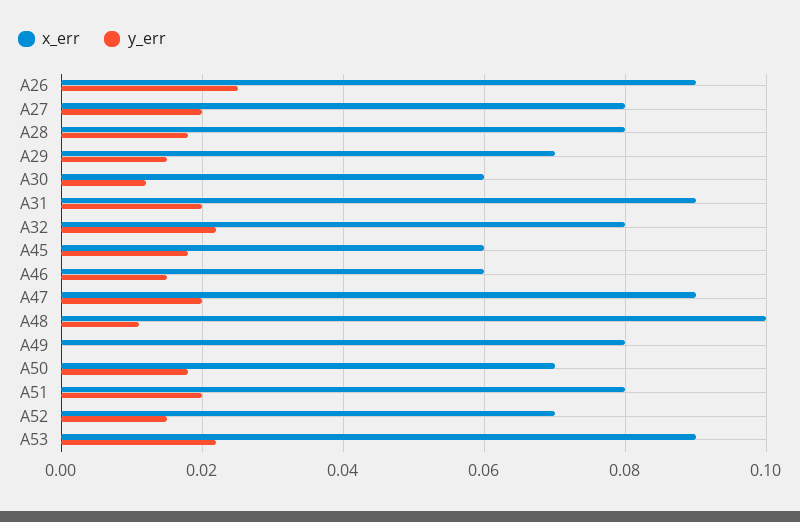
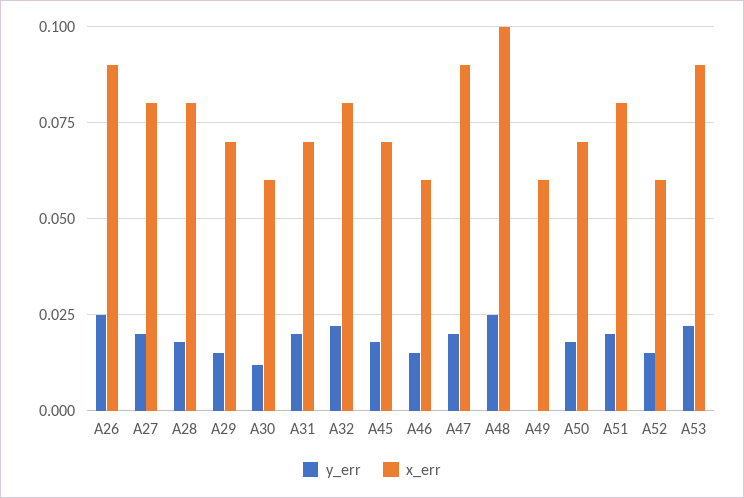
x_err, A31: 0.09 -> 0.07
x_err, A45: 0.06 -> 0.07
y_err, A48: 0.01 -> 0.025
x_err, A49: 0.08 -> 0.06
x_err, A52: 0.07 -> 0.06

